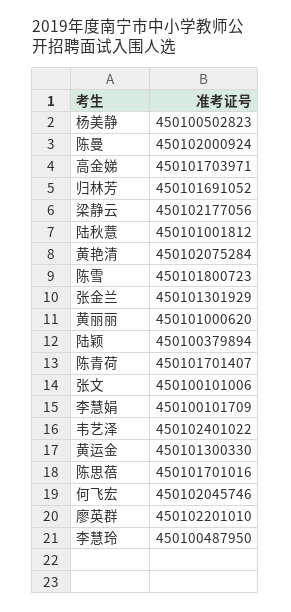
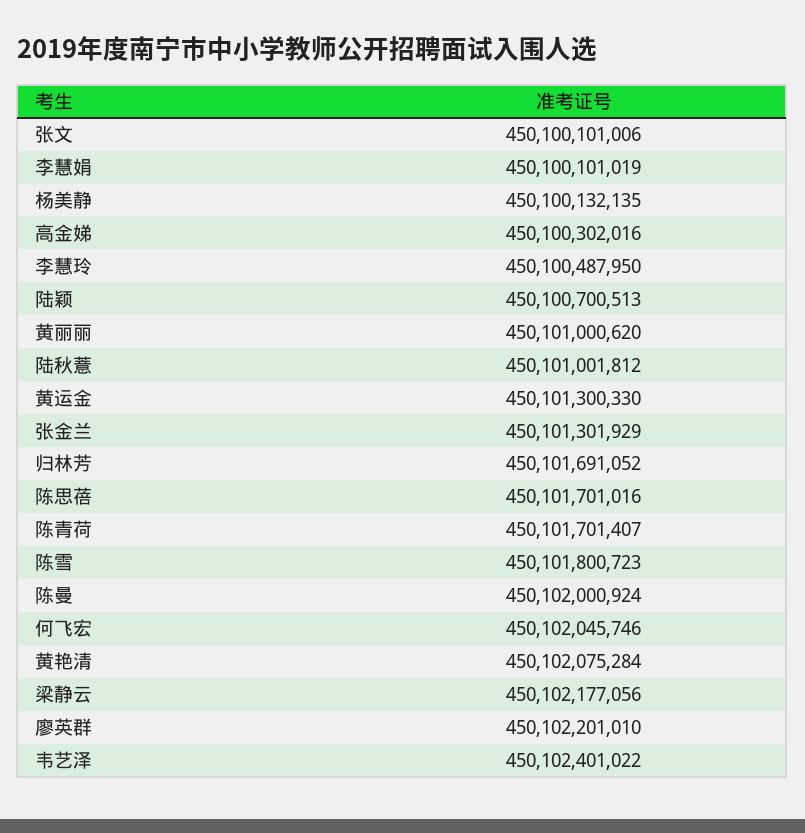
杨美静: 450100502823 -> 450100132135
高金娣: 450101703971 -> 450100302016
陆颖: 450100379894 -> 450100700513
李慧娟: 450100101709 -> 450100101019

